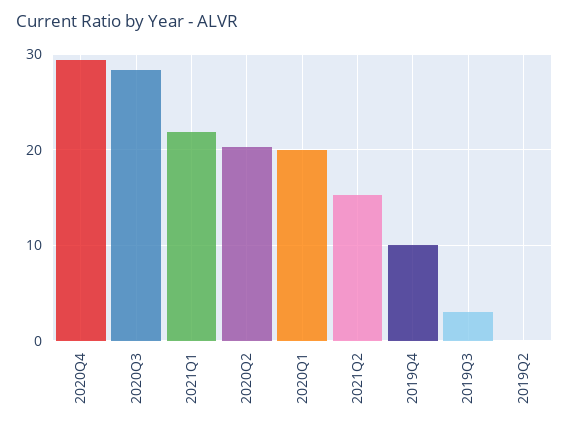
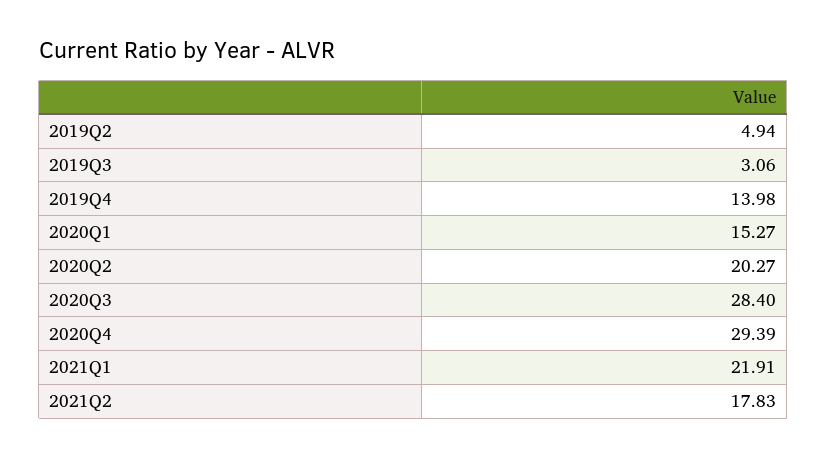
2020Q1: 20 -> 15.27
2021Q2: 15 -> 17.83
2019Q4: 10 -> 13.98
2019Q2: 0 -> 4.94

